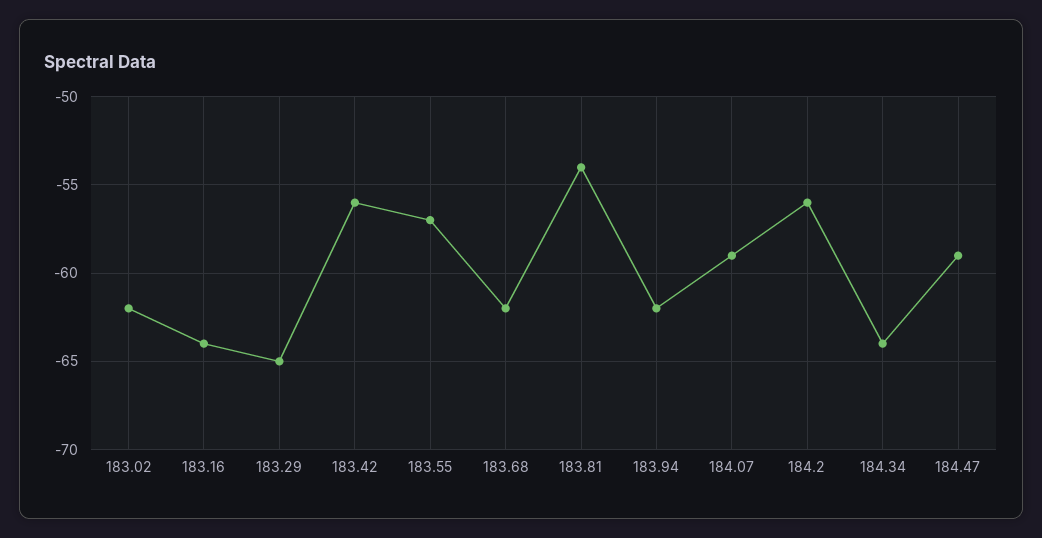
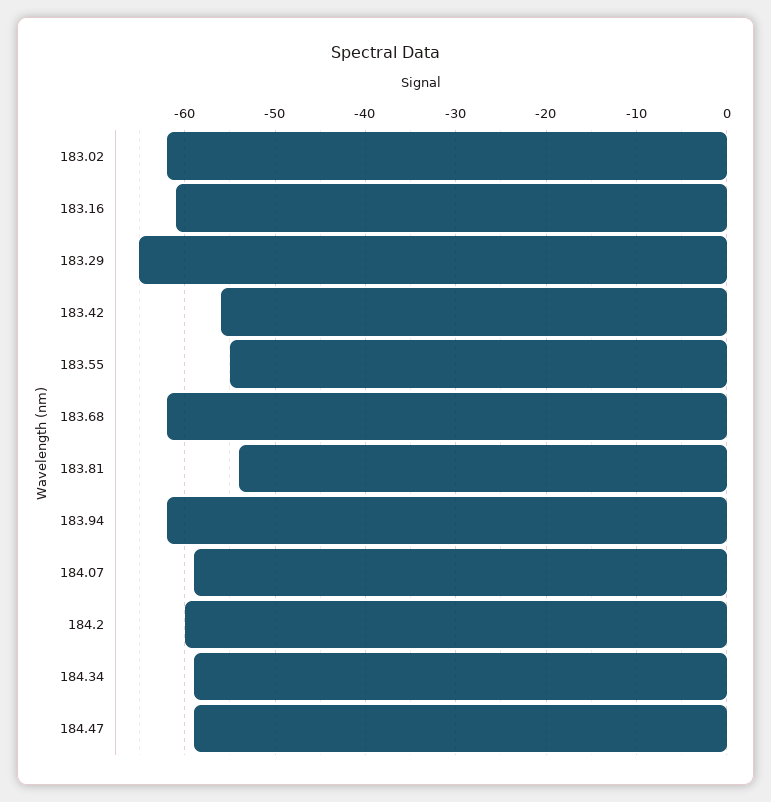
183.16: -64 -> -61
183.55: -57 -> -55
184.2: -56 -> -60
184.34: -64 -> -59

